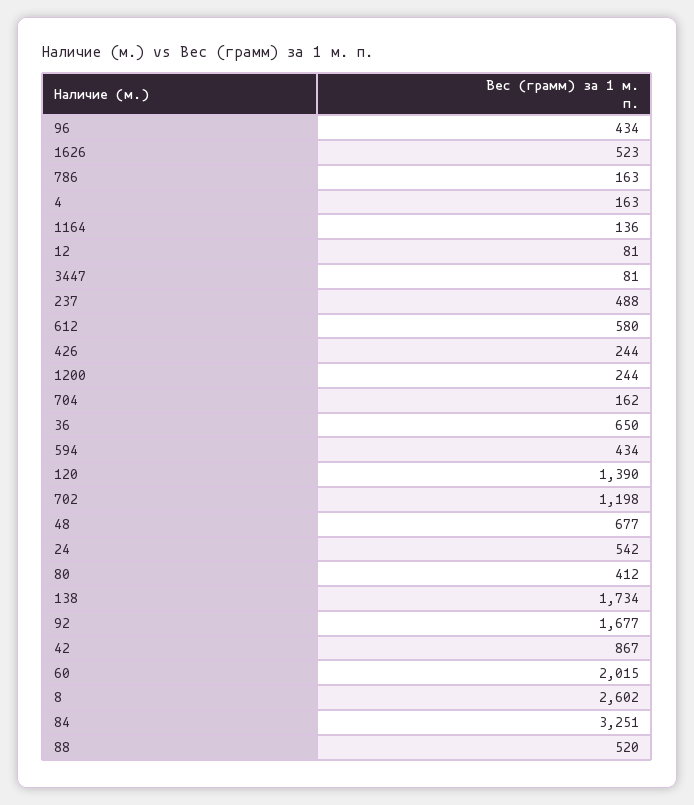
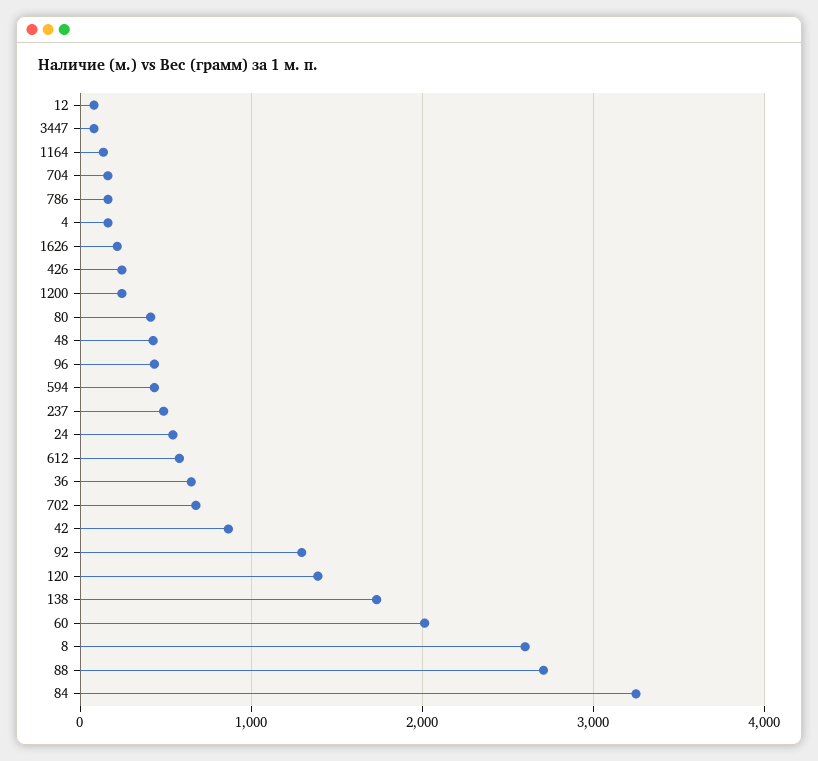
1626: 523 -> 200
702: 1198 -> 700
48: 677 -> 400
92: 1677 -> 1300
88: 520 -> 2700

